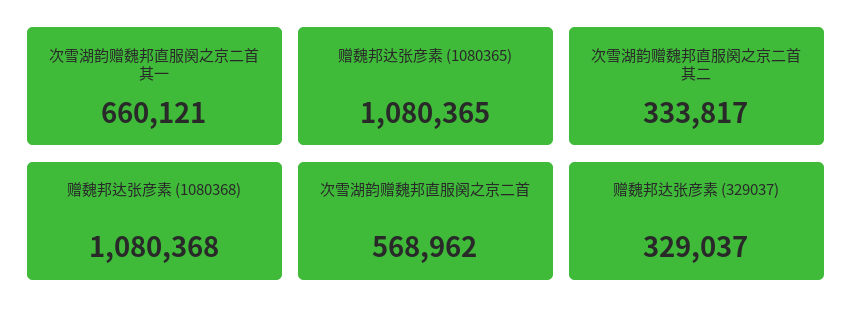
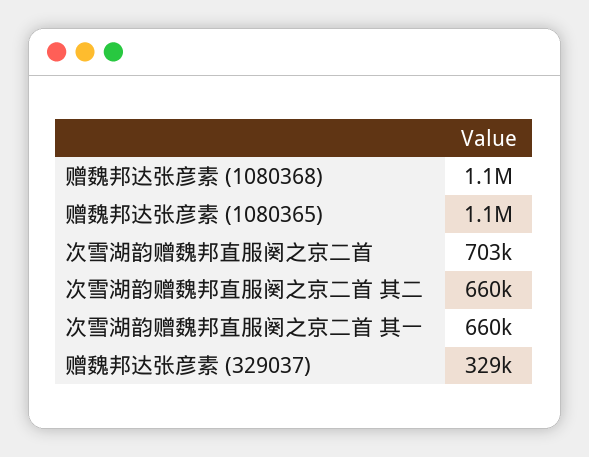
次雪湖韵赠魏邦直服阕之京二首 其二: 333817 -> 660000
次雪湖韵赠魏邦直服阕之京二首: 568962 -> 703000

